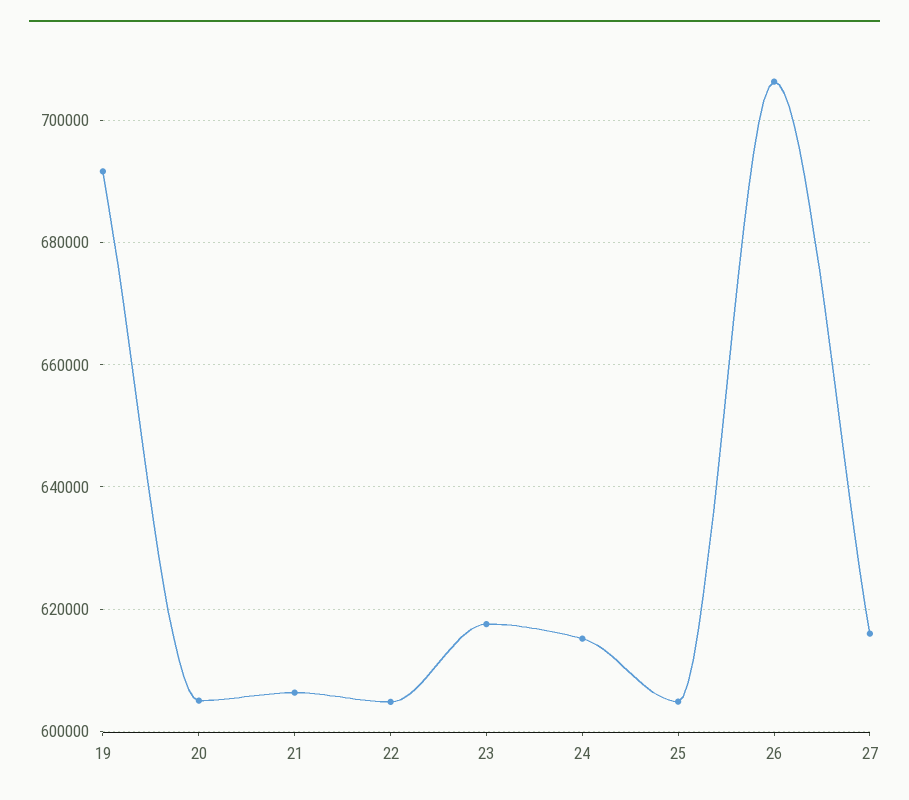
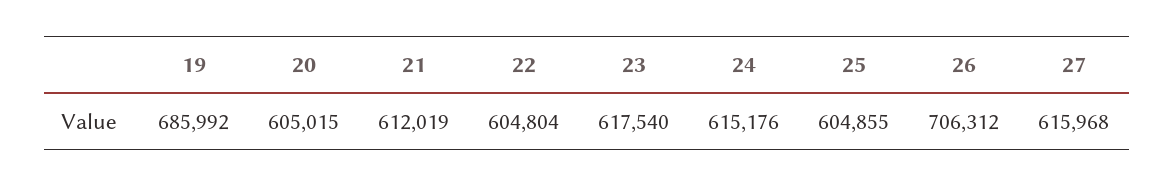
19: 692000 -> 685992
21: 606000 -> 612019

